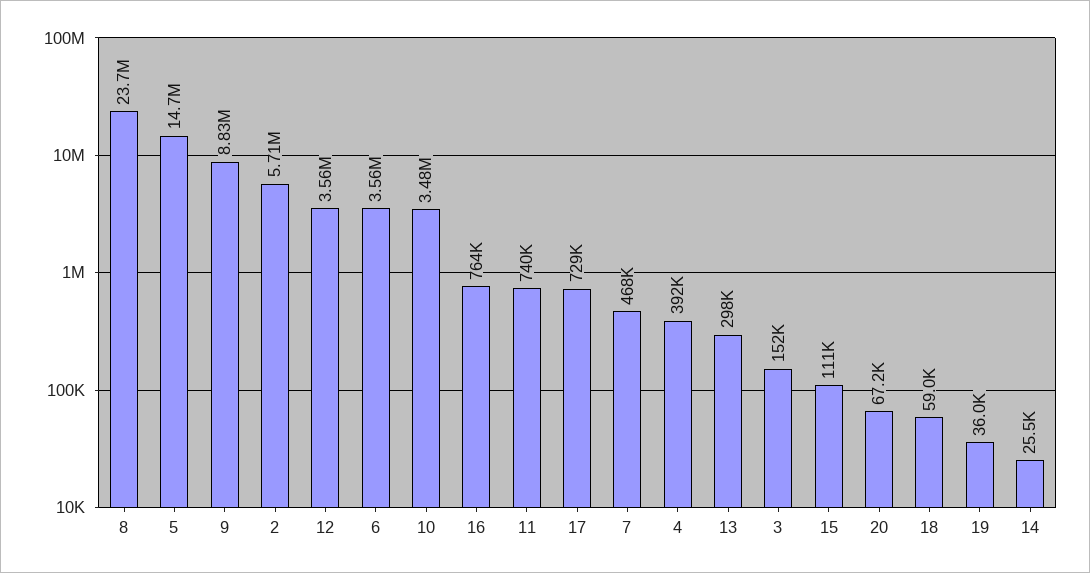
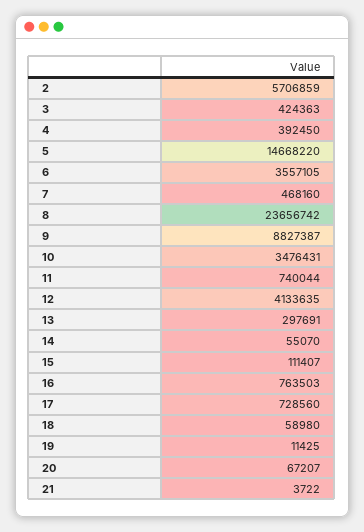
12: 3560000 -> 4133635
3: 152000 -> 424363
19: 36000 -> 11425
14: 25500 -> 55070
21: none -> 3722

